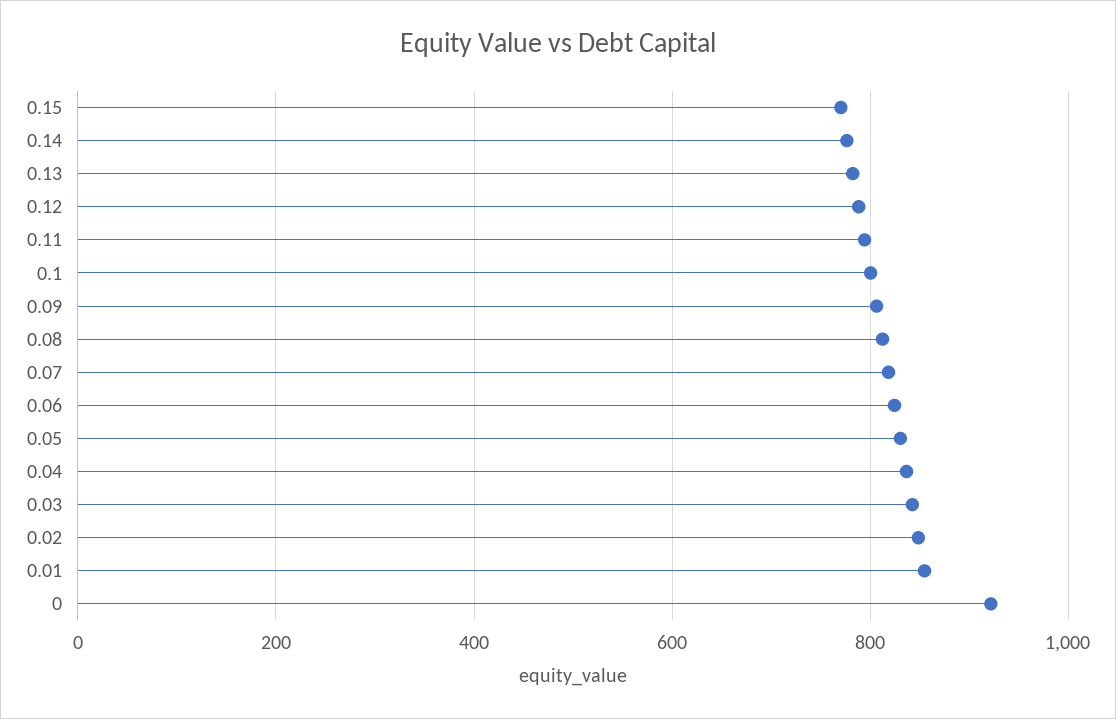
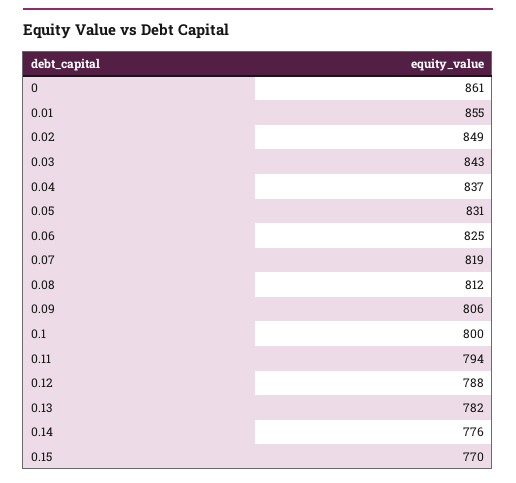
0: 920 -> 861

